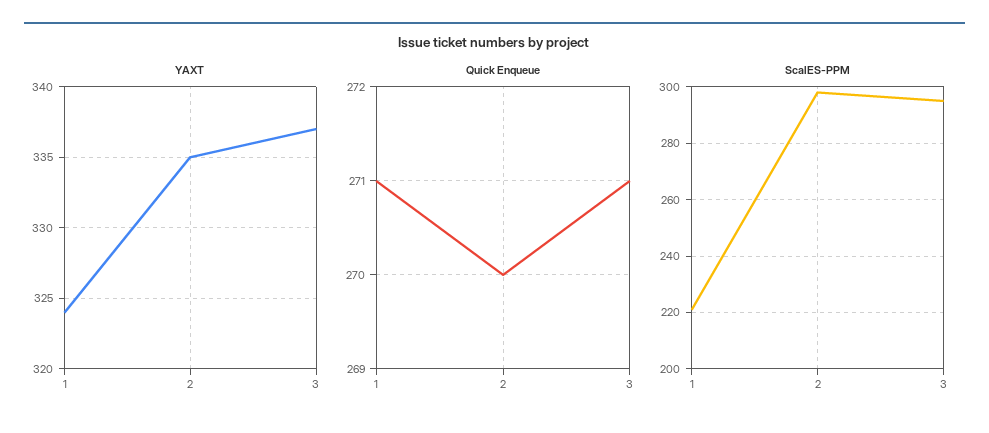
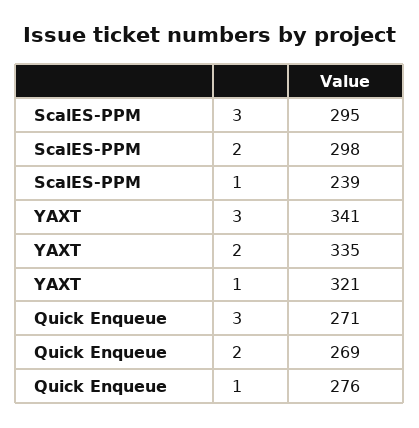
YAXT, 1: 324 -> 321
YAXT, 3: 337 -> 341
Quick Enqueue, 1: 271 -> 276
Quick Enqueue, 2: 270 -> 269
ScalES-PPM, 1: 220 -> 239

